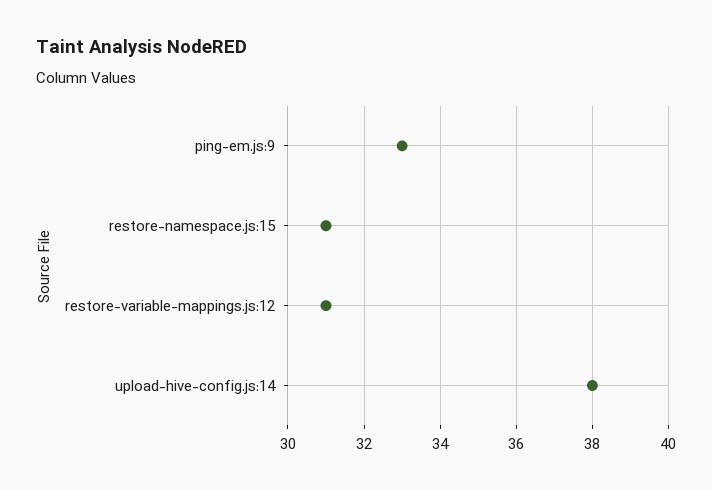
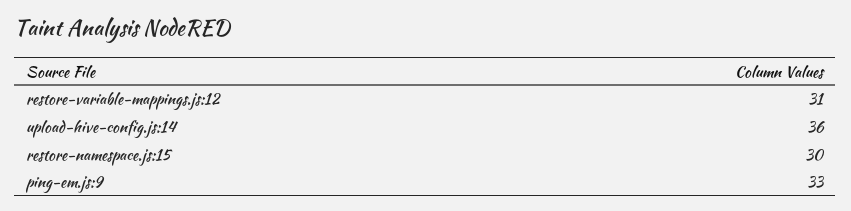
restore-namespace.js:15: 31 -> 30
upload-hive-config.js:14: 38 -> 36

